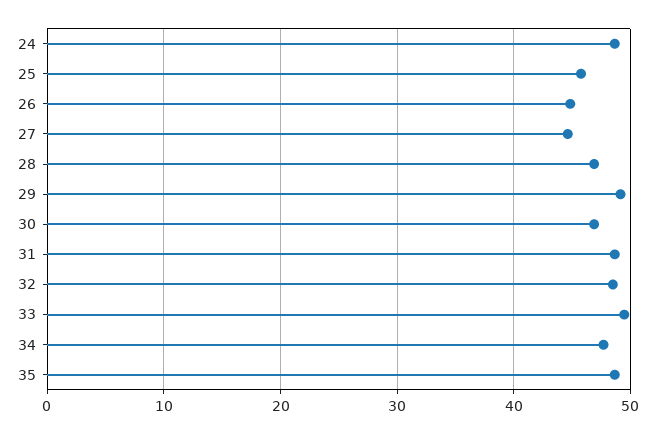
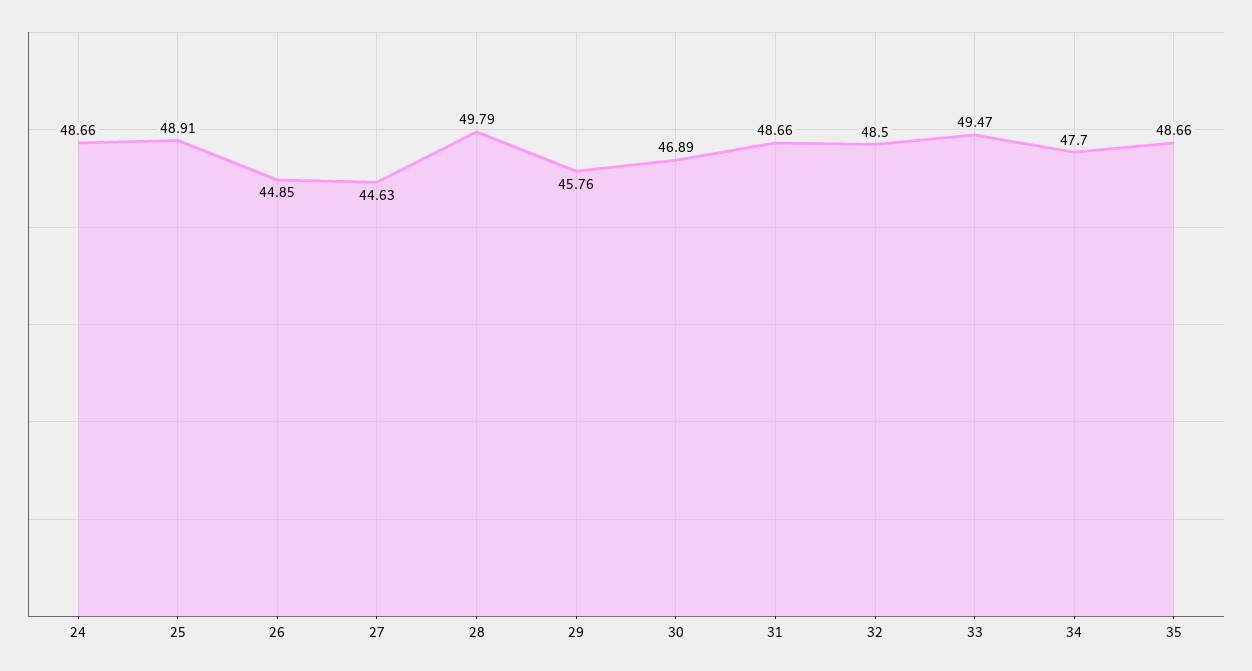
25: 46 -> 48.91
28: 47 -> 49.79
29: 49 -> 45.76

